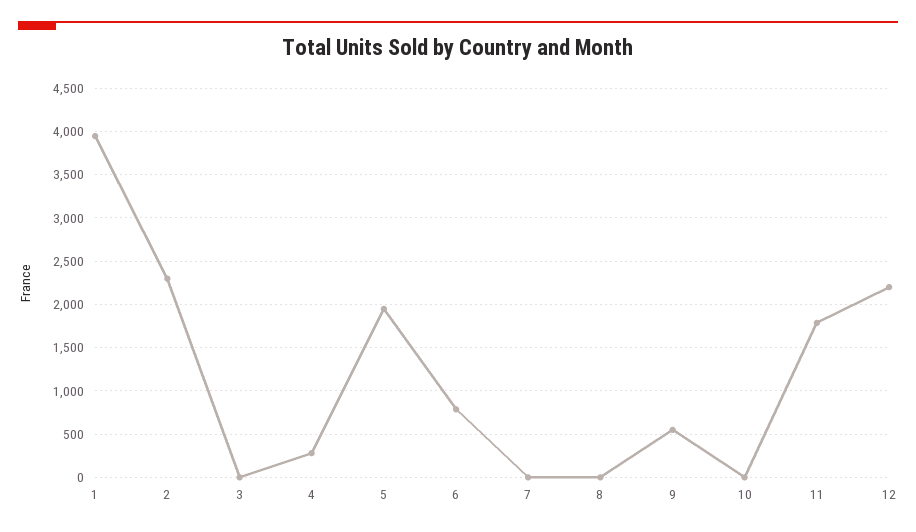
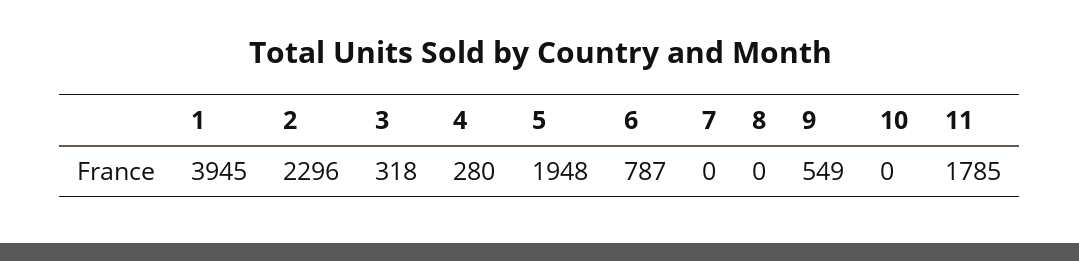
3: 0 -> 318
12: 2200 -> none

